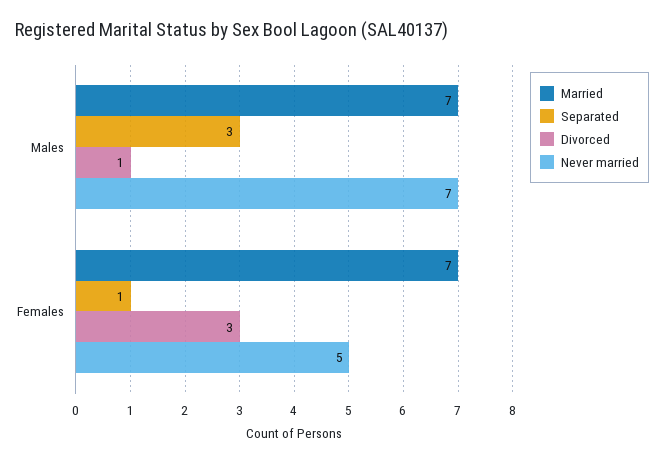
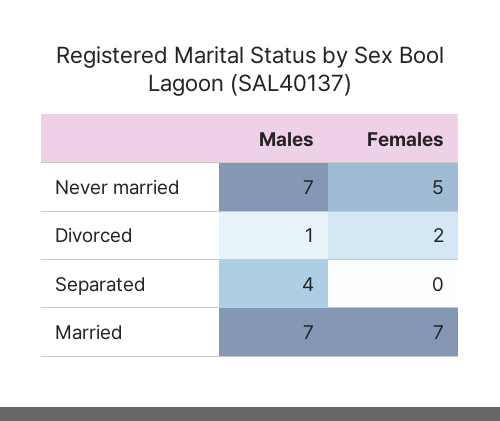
Separated, Males: 3 -> 4
Separated, Females: 1 -> 0
Divorced, Females: 3 -> 2

